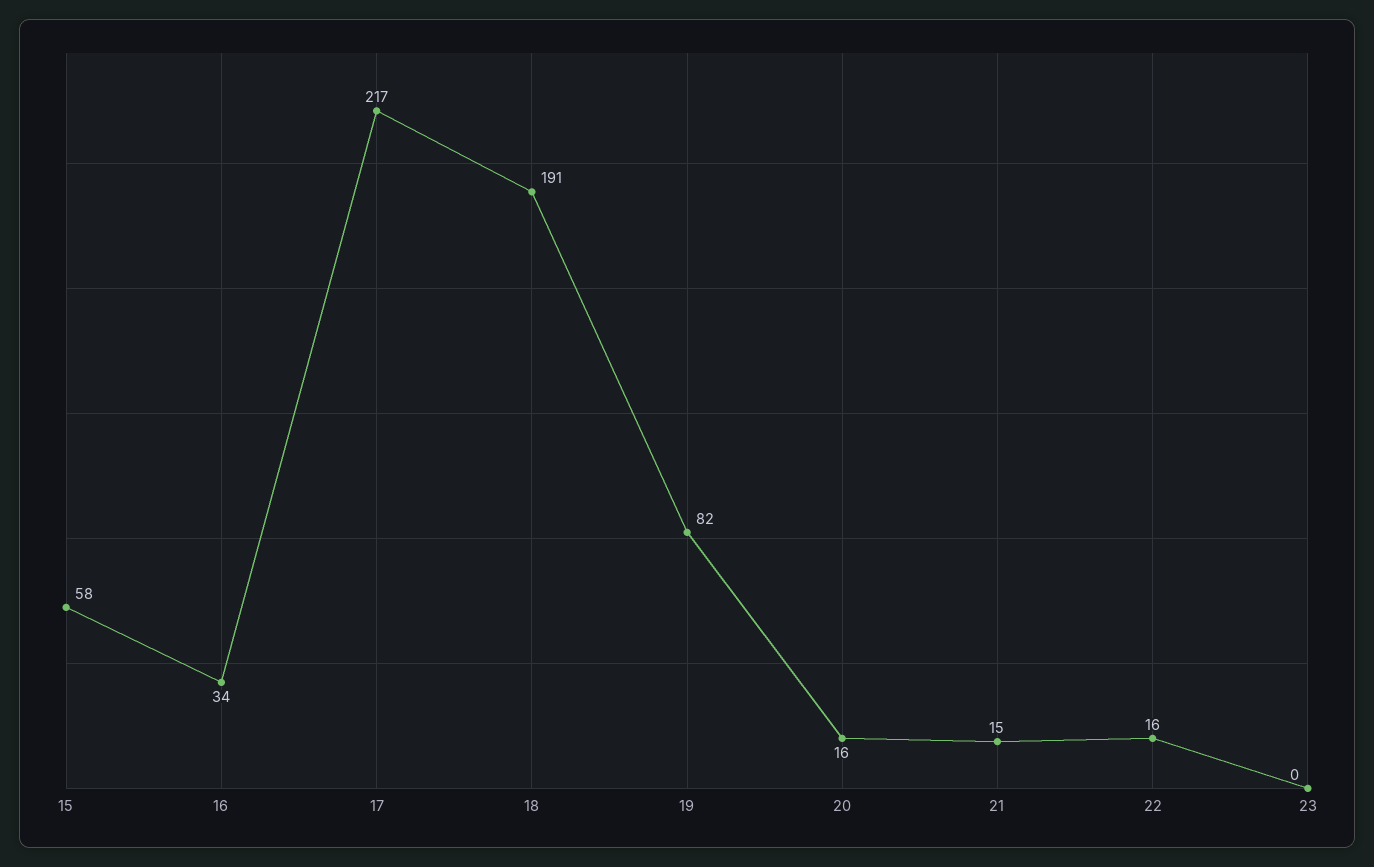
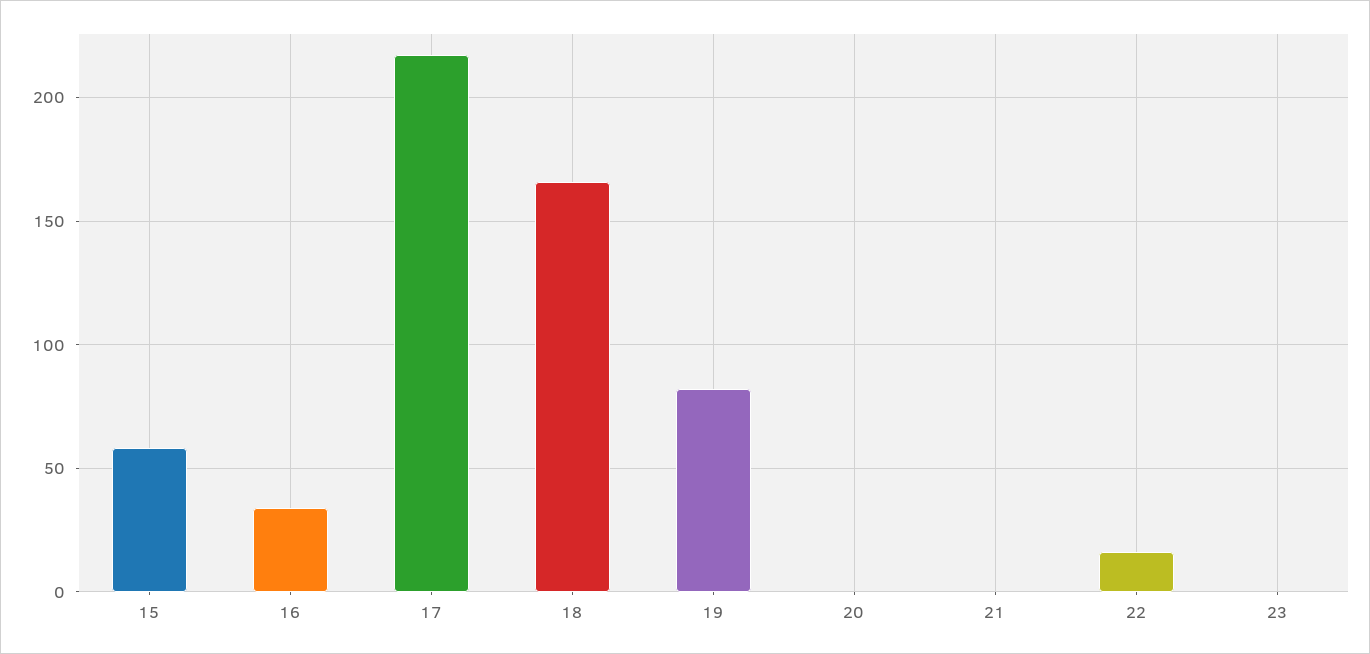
18: 191 -> 165
20: 16 -> 0
21: 15 -> 0

